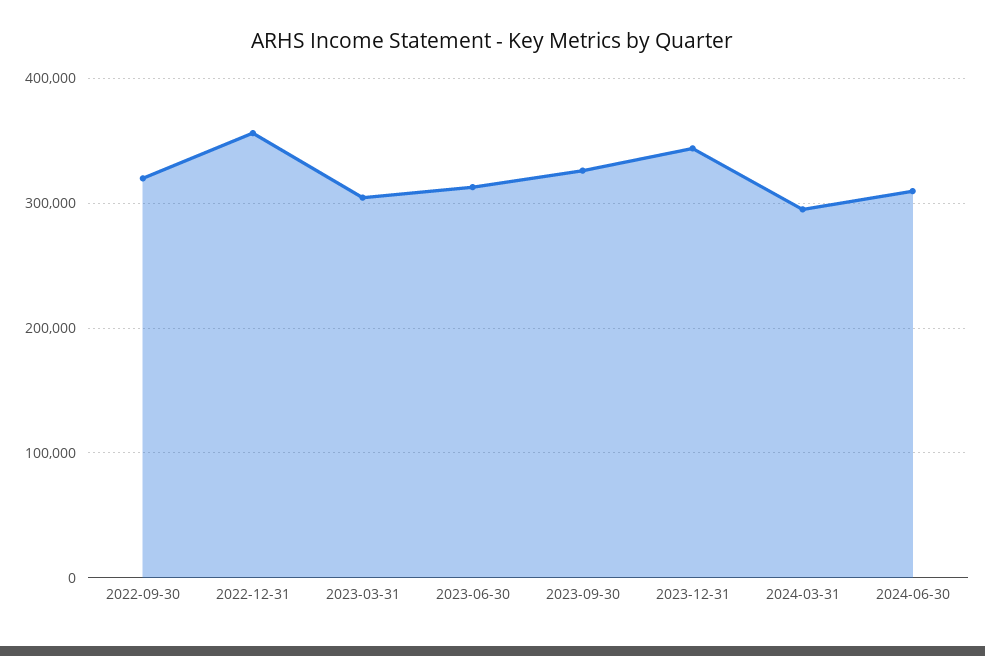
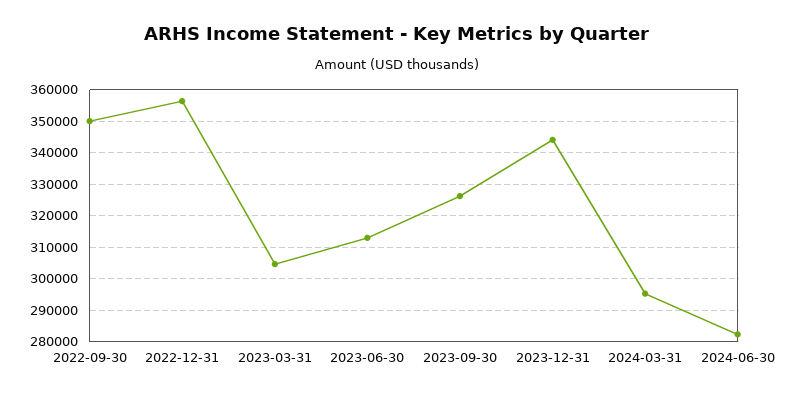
2022-09-30: 320000 -> 350000
2024-06-30: 310000 -> 282000

